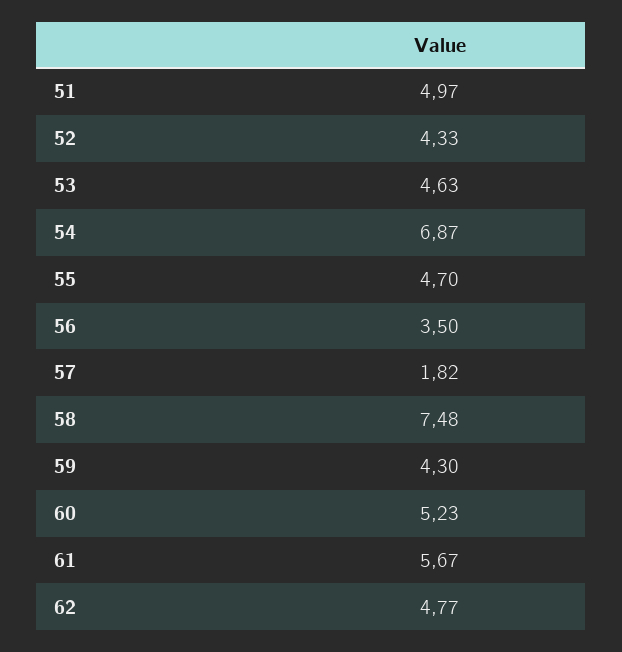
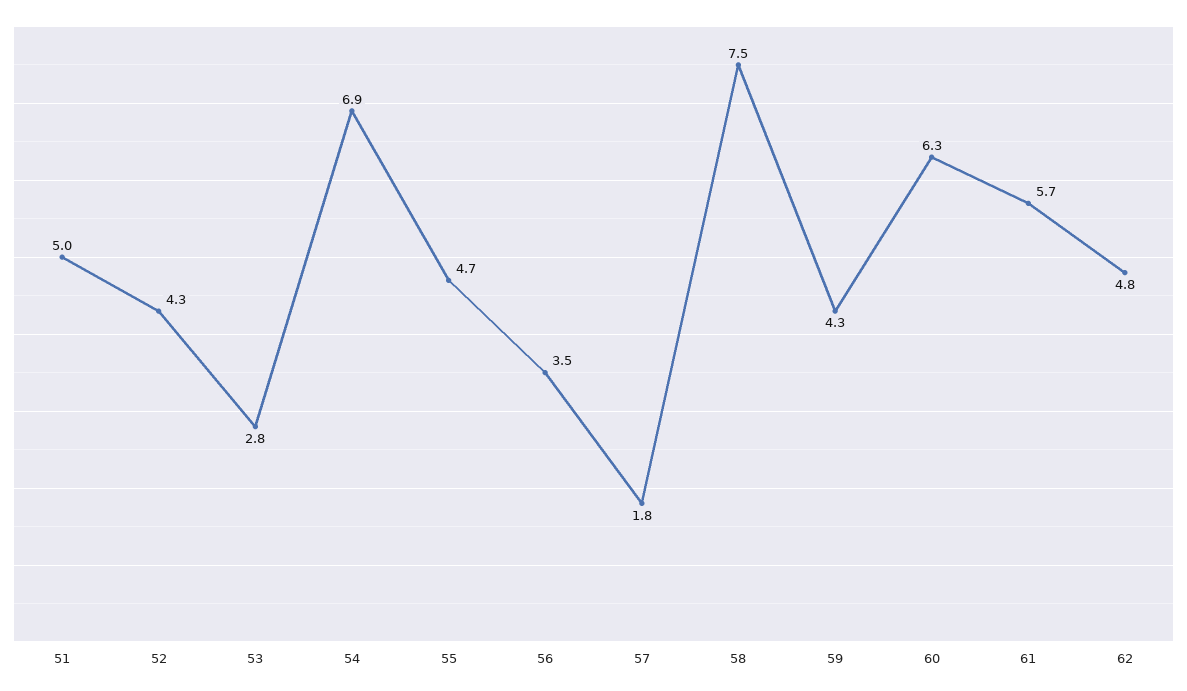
53: 4.63 -> 2.8
60: 5.23 -> 6.3

